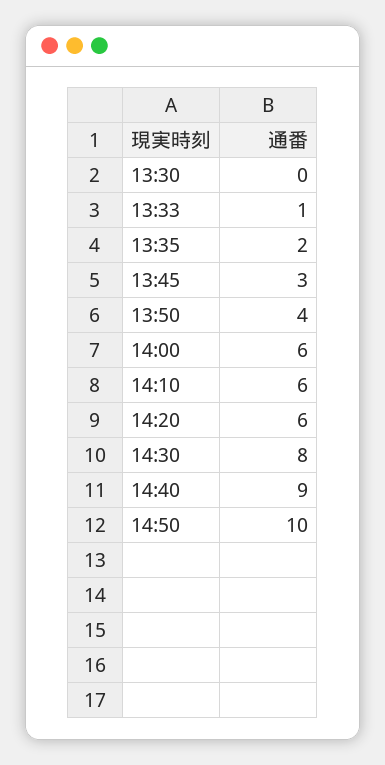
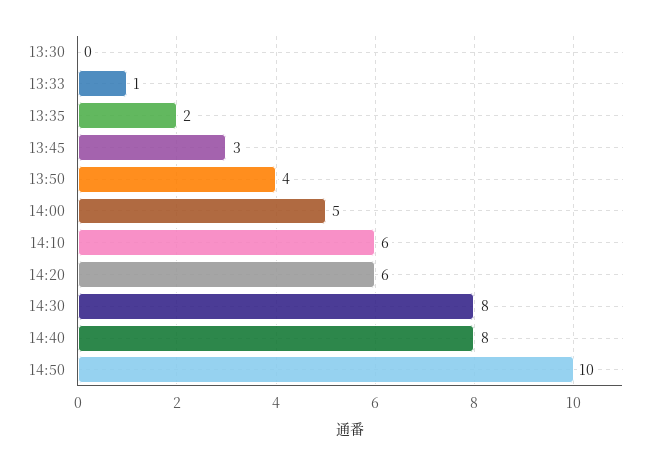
14:00: 6 -> 5
14:40: 9 -> 8

